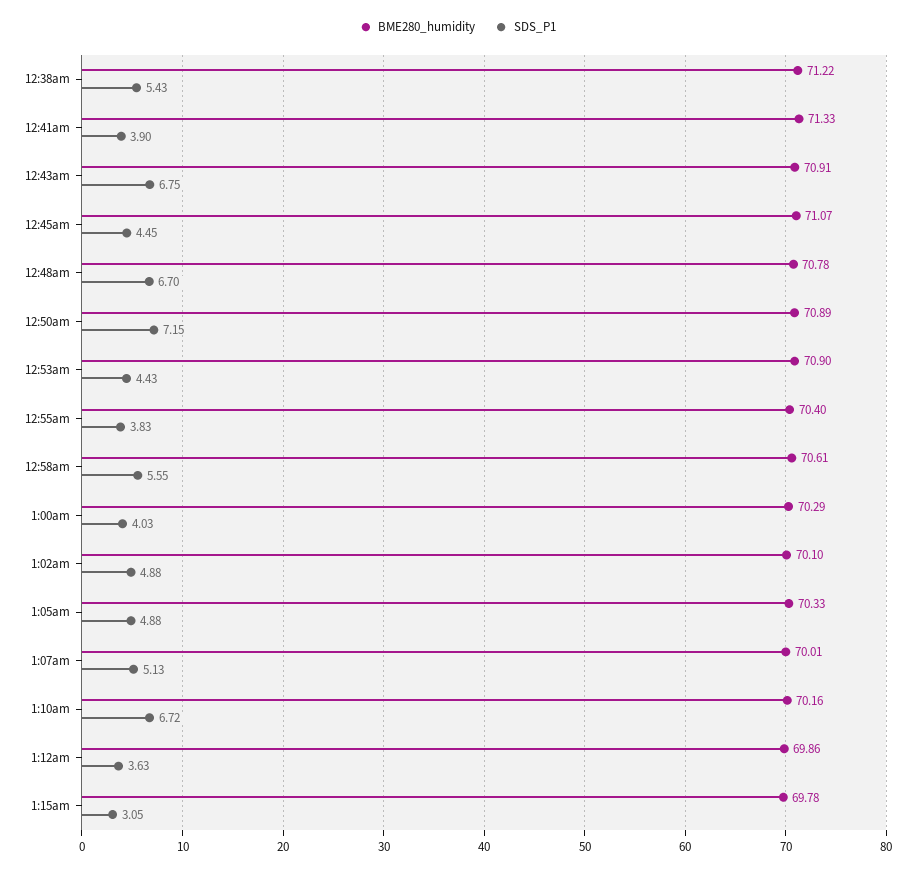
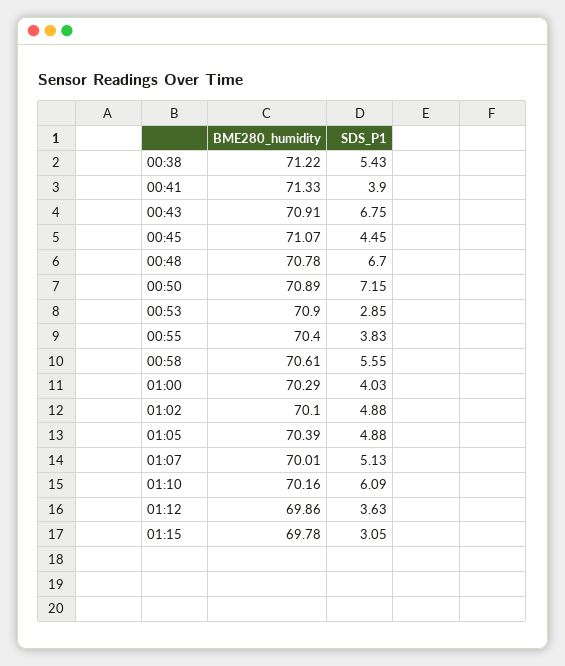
SDS_P1, 12:53am: 4.43 -> 2.85
BME280_humidity, 1:05am: 70.33 -> 70.39
SDS_P1, 1:10am: 6.72 -> 6.09

